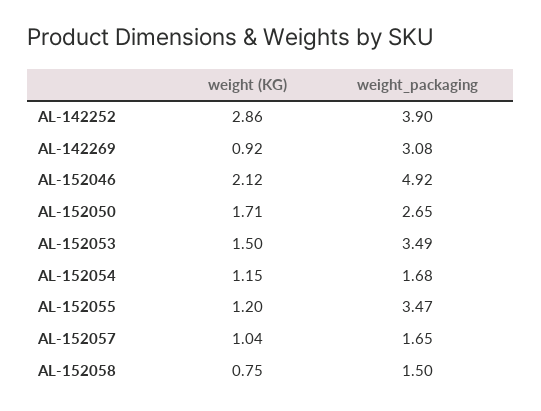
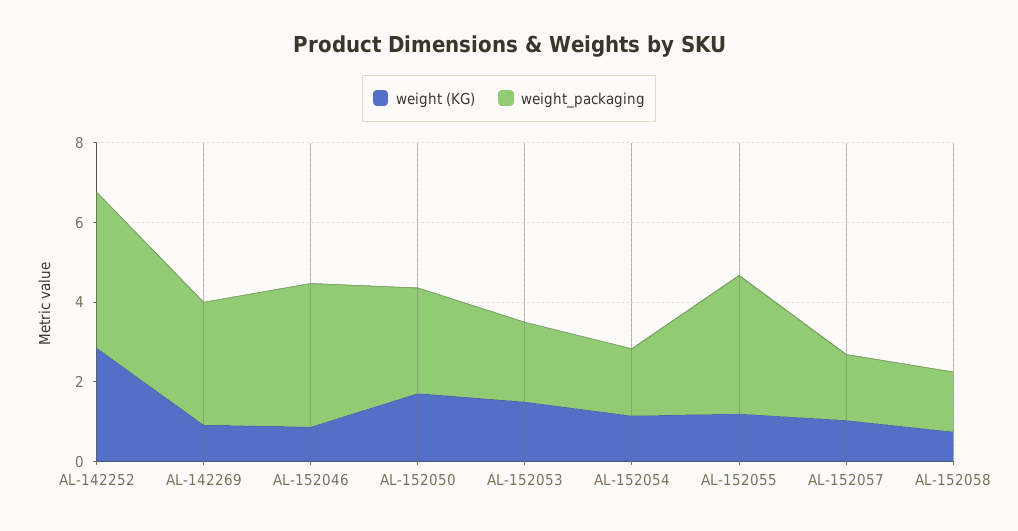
weight (KG), AL-152046: 2.12 -> 1
weight_packaging, AL-152046: 4.92 -> 3.5
weight_packaging, AL-152053: 3.49 -> 2

